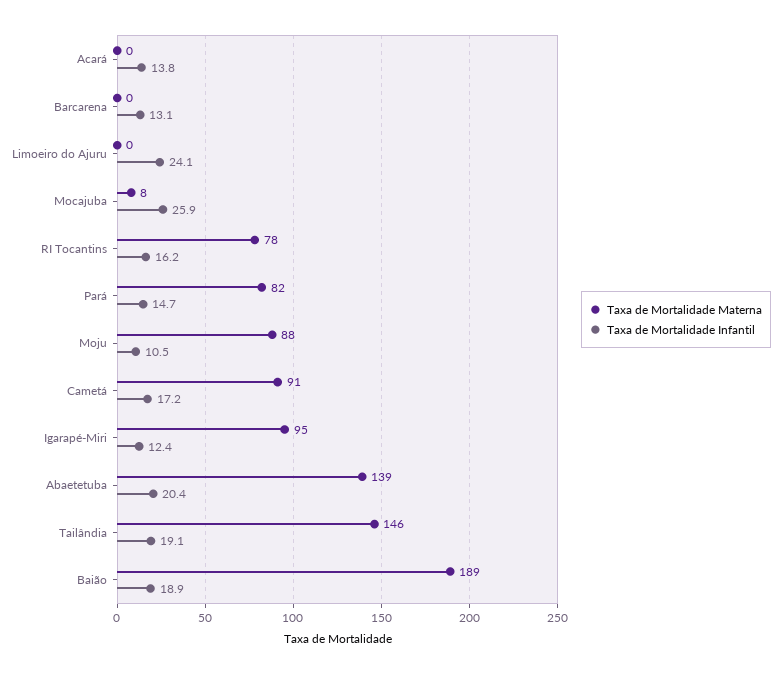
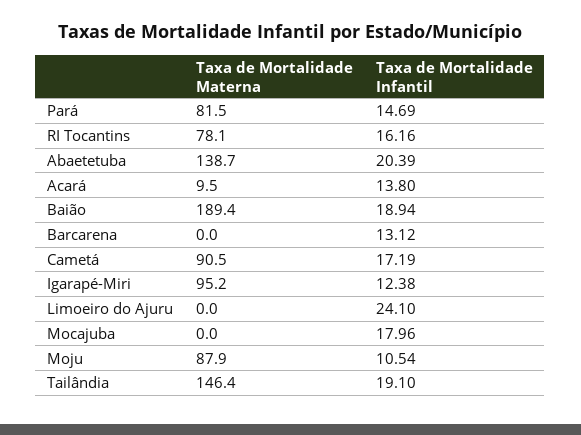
Taxa de Mortalidade Materna, Acará: 0 -> 9.5
Taxa de Mortalidade Materna, Mocajuba: 8 -> 0
Taxa de Mortalidade Infantil, Mocajuba: 25.9 -> 17.96

